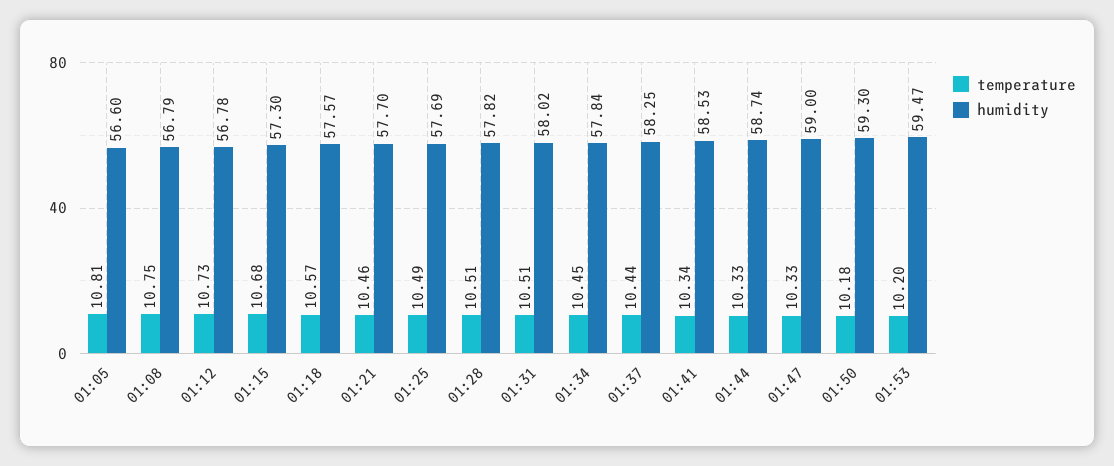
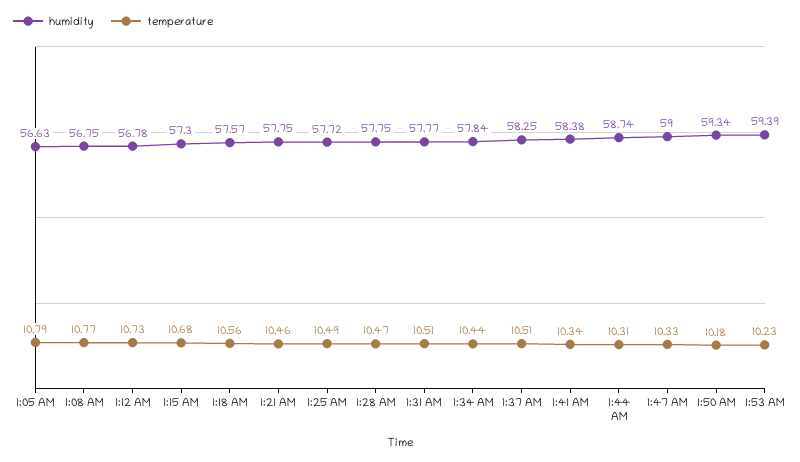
temperature, 01:05: 10.81 -> 10.79
humidity, 01:05: 56.6 -> 56.63
temperature, 01:08: 10.75 -> 10.77
humidity, 01:08: 56.79 -> 56.75
temperature, 01:18: 10.57 -> 10.56
humidity, 01:21: 57.7 -> 57.75
humidity, 01:25: 57.69 -> 57.72
temperature, 01:28: 10.51 -> 10.47
humidity, 01:28: 57.82 -> 57.75
humidity, 01:31: 58.02 -> 57.77
temperature, 01:34: 10.45 -> 10.44
temperature, 01:37: 10.44 -> 10.51
humidity, 01:41: 58.53 -> 58.38
temperature, 01:44: 10.33 -> 10.31
humidity, 01:50: 59.3 -> 59.34
temperature, 01:53: 10.2 -> 10.23
humidity, 01:53: 59.47 -> 59.39

